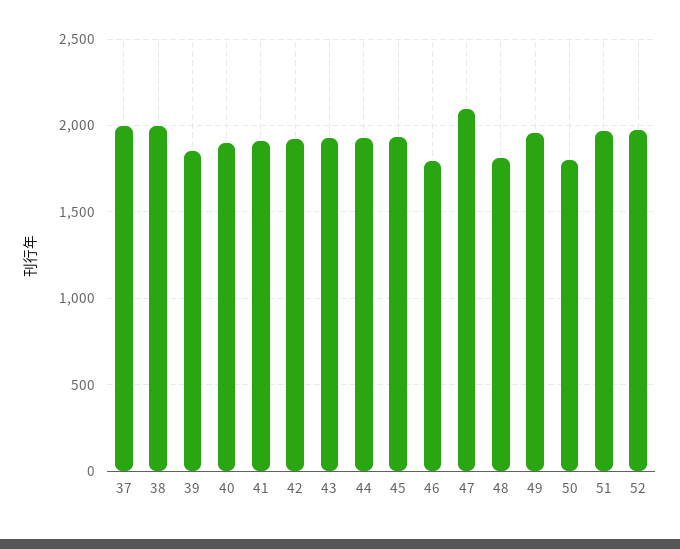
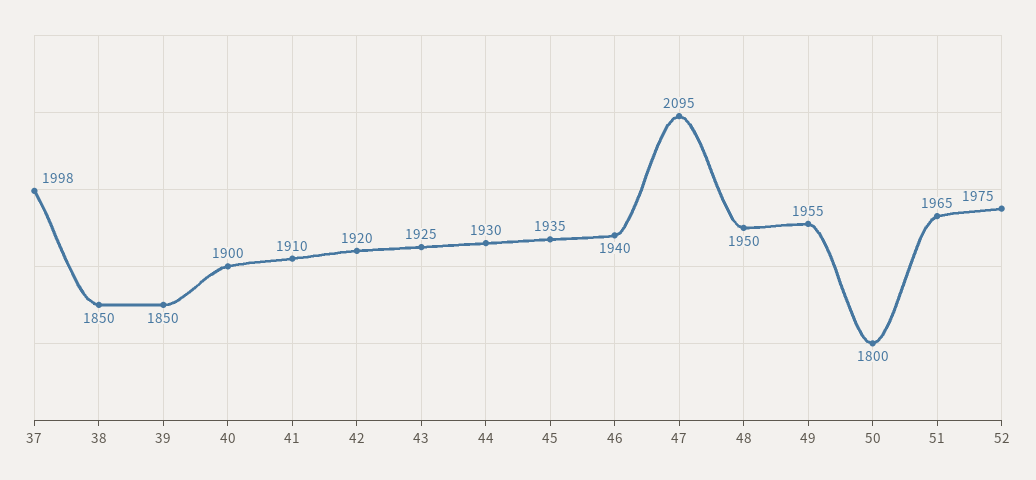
38: 2000 -> 1850
46: 1800 -> 1940
48: 1800 -> 1950

